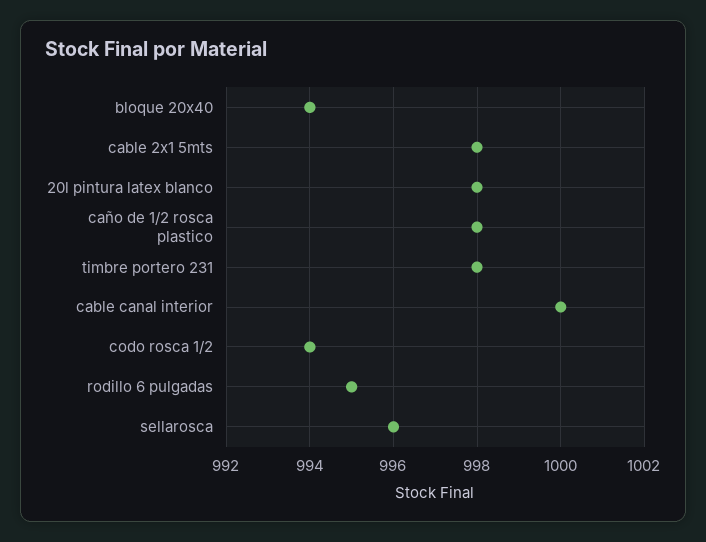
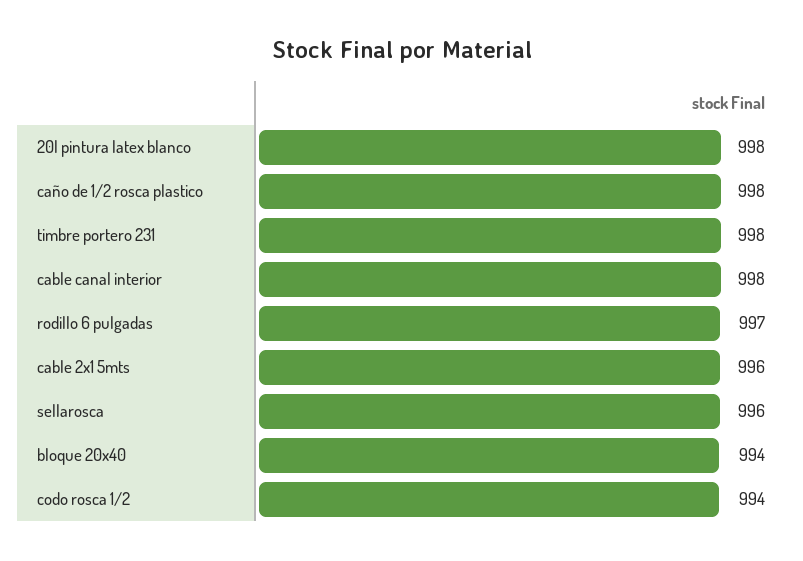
cable 2x1 5mts: 998 -> 996
cable canal interior: 1000 -> 998
rodillo 6 pulgadas: 995 -> 997

